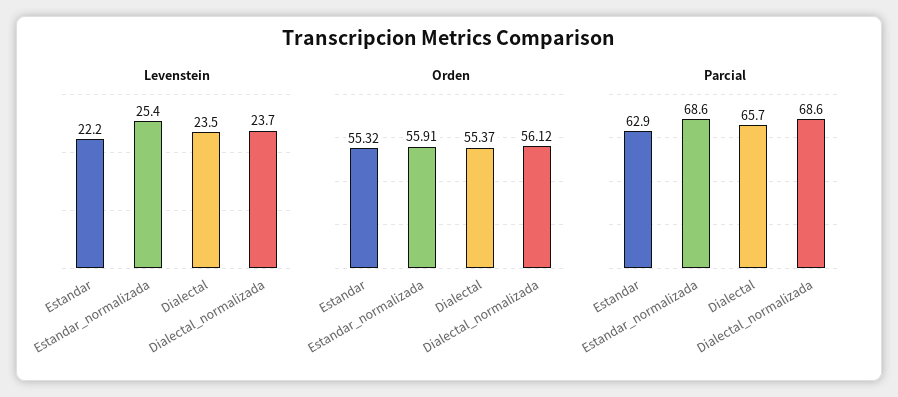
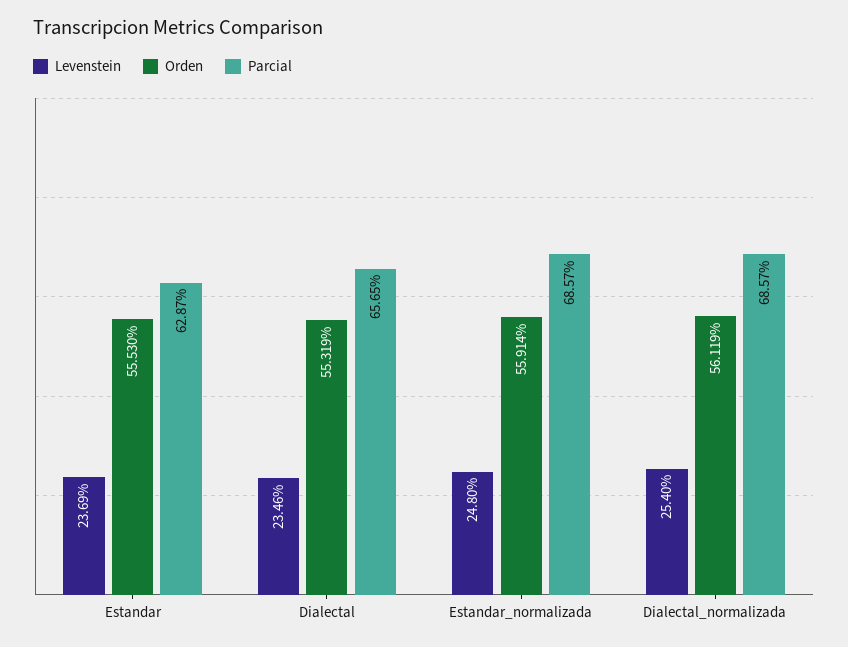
Levenstein, Estandar: 22.2 -> 23.69
Levenstein, Estandar_normalizada: 25.4 -> 24.8
Levenstein, Dialectal_normalizada: 23.7 -> 25.4
Orden, Estandar: 55.32 -> 55.53
Orden, Dialectal: 55.37 -> 55.319

